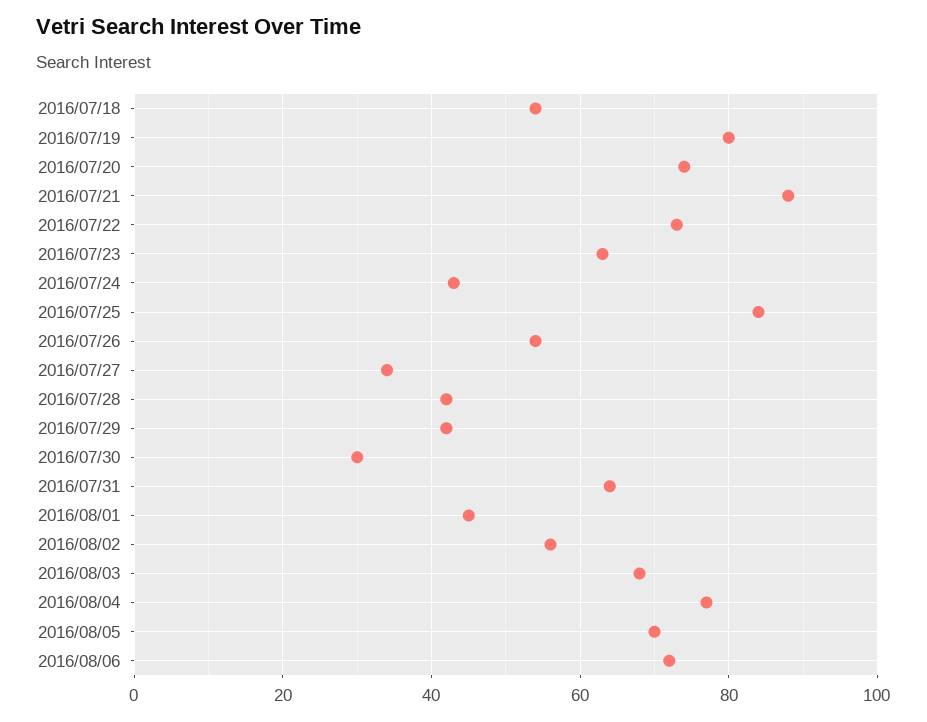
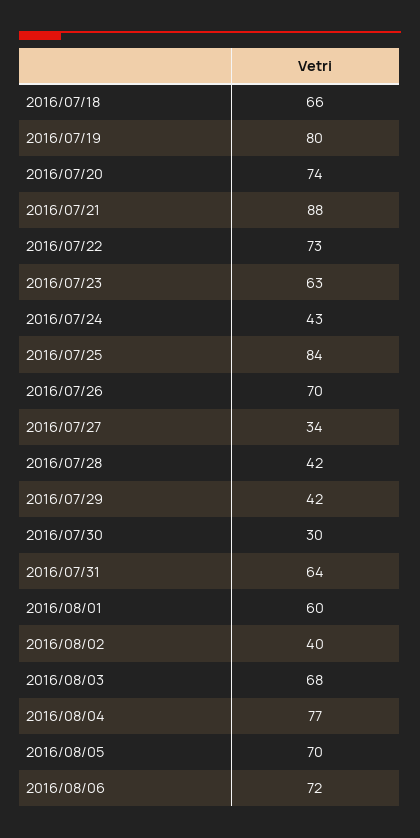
2016/07/18: 55 -> 66
2016/07/26: 55 -> 70
2016/08/01: 45 -> 60
2016/08/02: 55 -> 40

